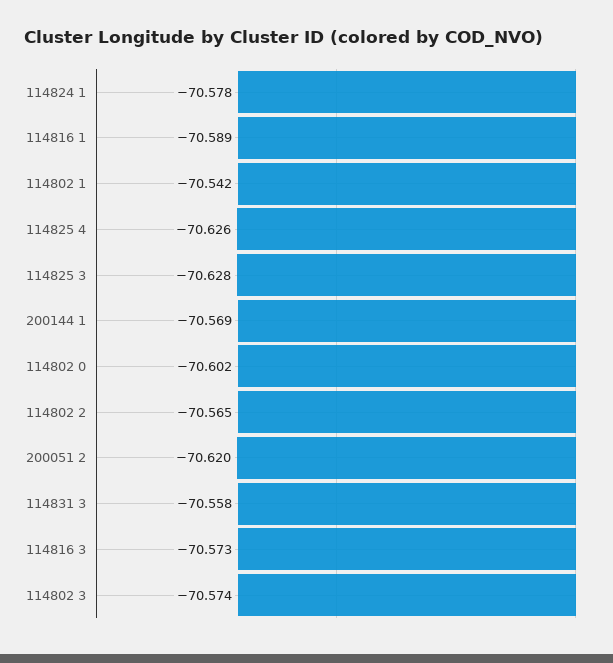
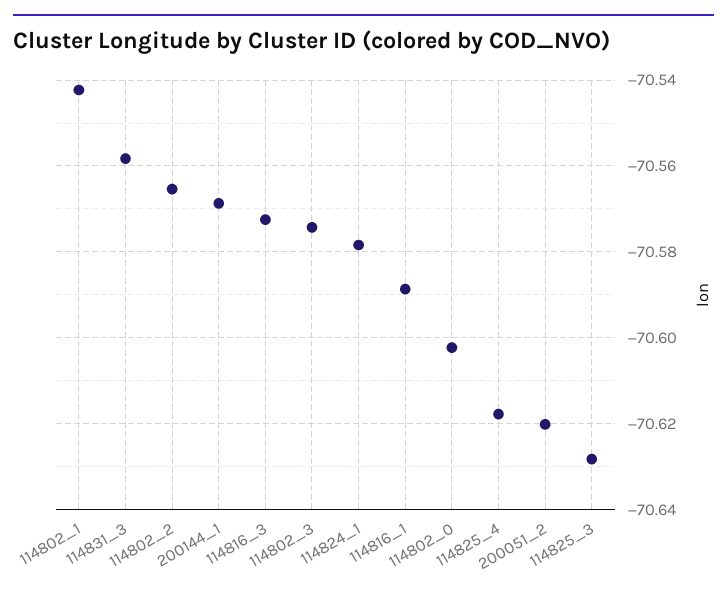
114825 4: -70.626 -> -70.618

